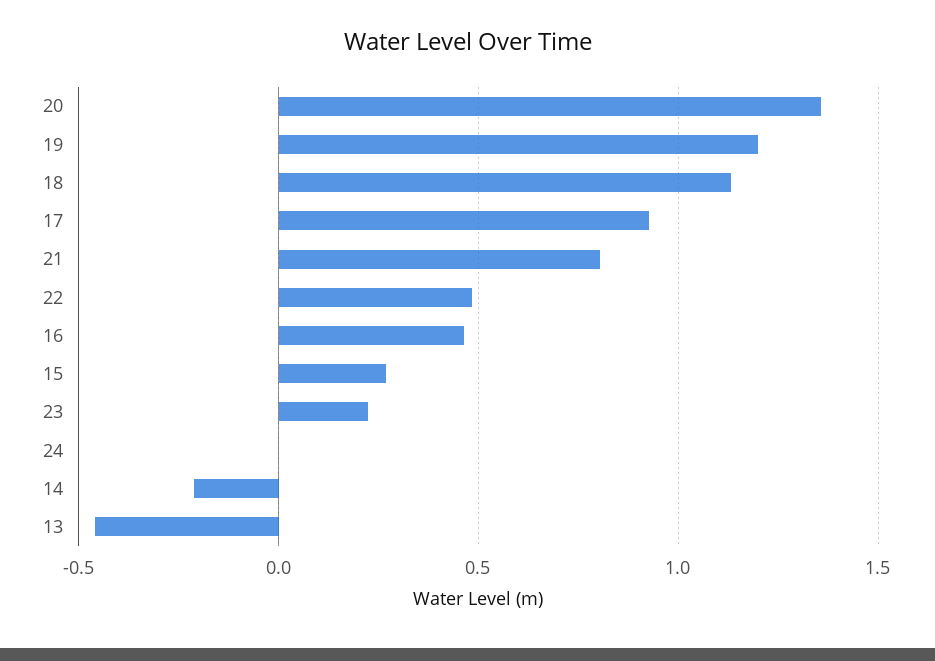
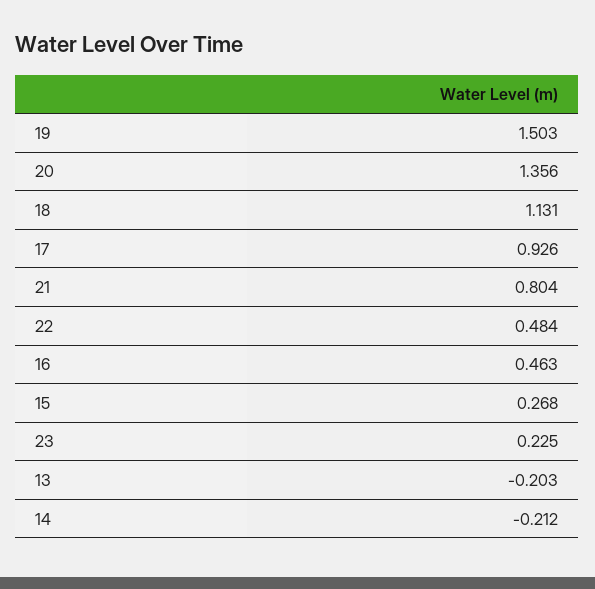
19: 1.2 -> 1.503
24: 0 -> none
13: -0.45 -> -0.203

